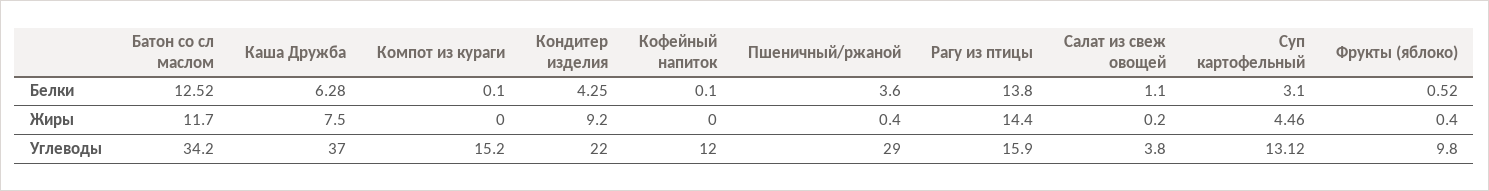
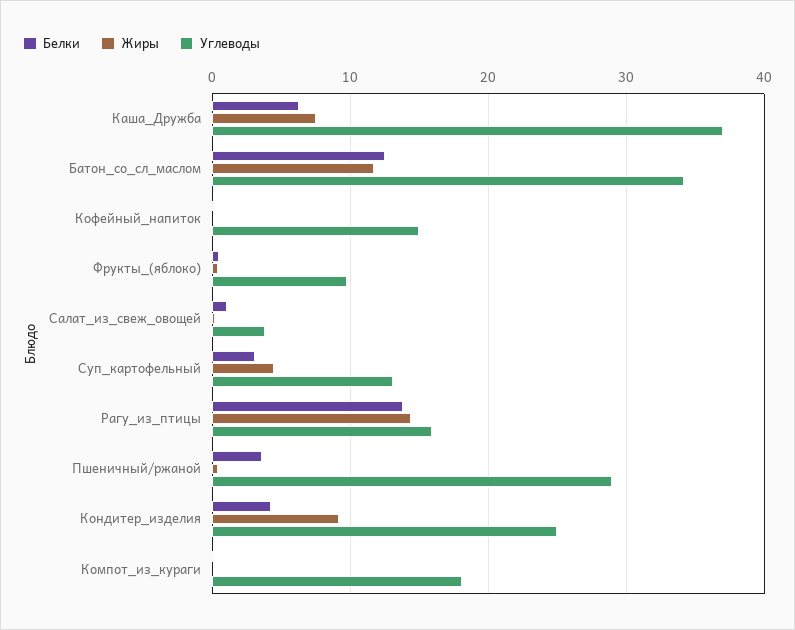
Углеводы, Компот из кураги: 15.2 -> 18
Углеводы, Кондитер изделия: 22 -> 25
Углеводы, Кофейный напиток: 12 -> 15

